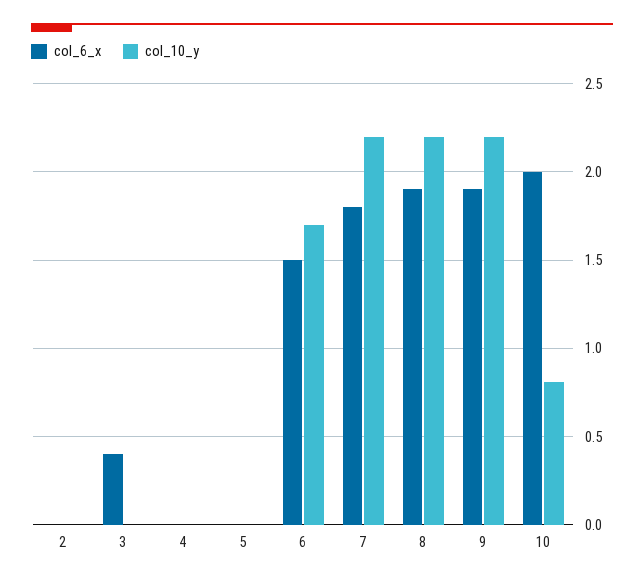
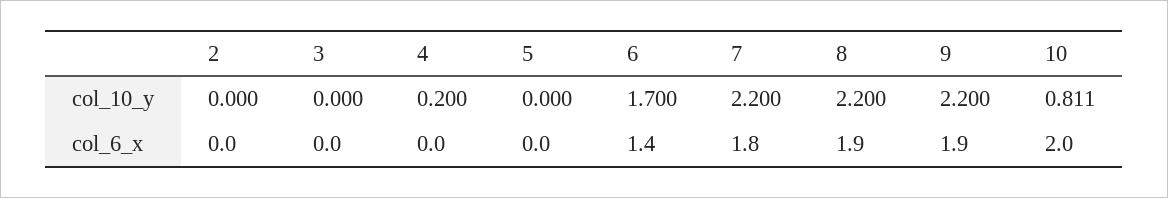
col_6_x, 3: 0.4 -> 0
col_10_y, 4: 0 -> 0.2
col_6_x, 6: 1.5 -> 1.4

